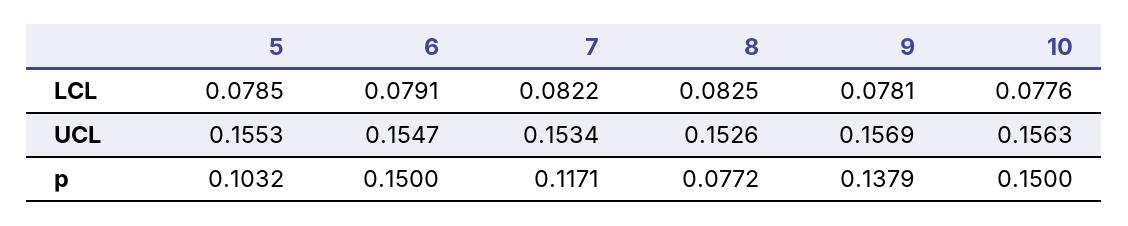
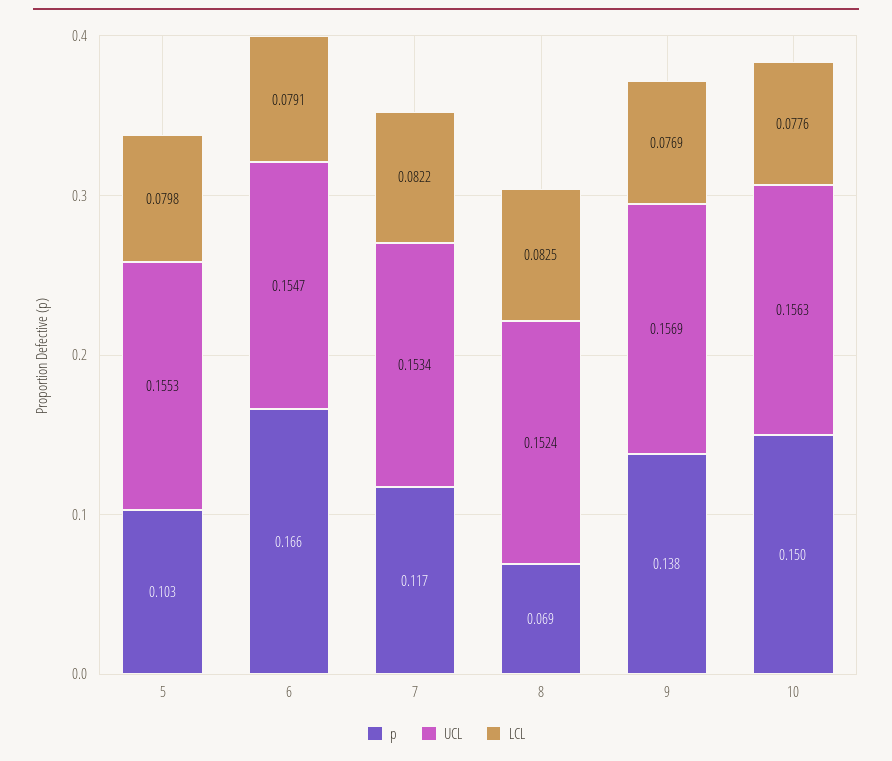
LCL, 5: 0.0785 -> 0.0798
LCL, 9: 0.0781 -> 0.0769
UCL, 8: 0.1526 -> 0.1524
p, 6: 0.15 -> 0.166
p, 8: 0.0772 -> 0.069

